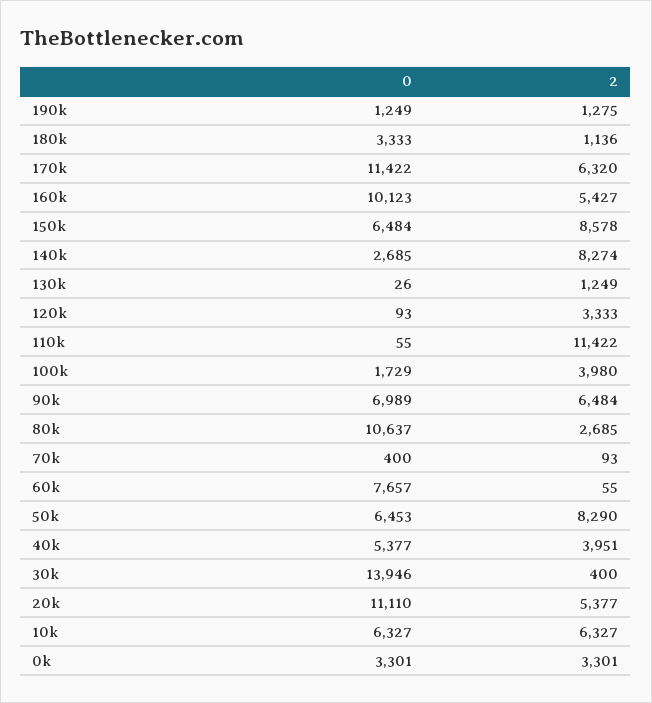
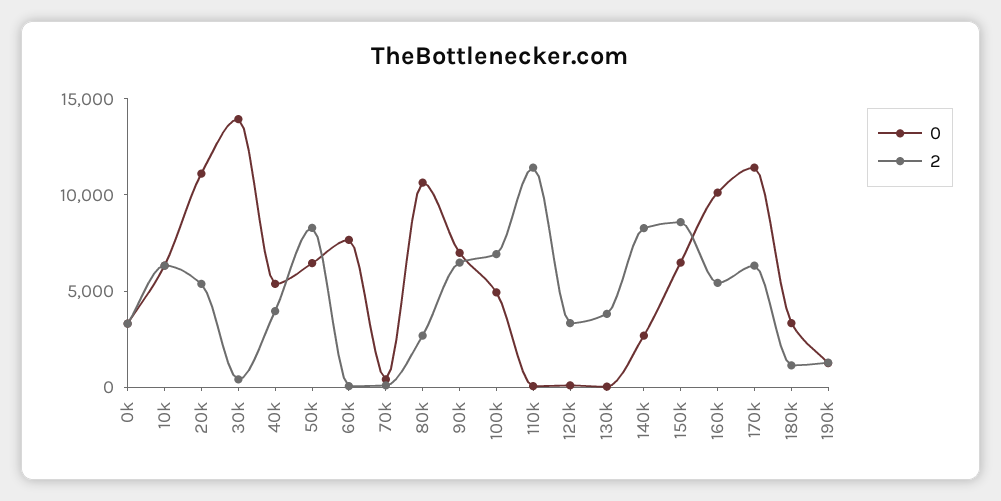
2, 130k: 1249 -> 4000
0, 100k: 1729 -> 5000
2, 100k: 3980 -> 7000

